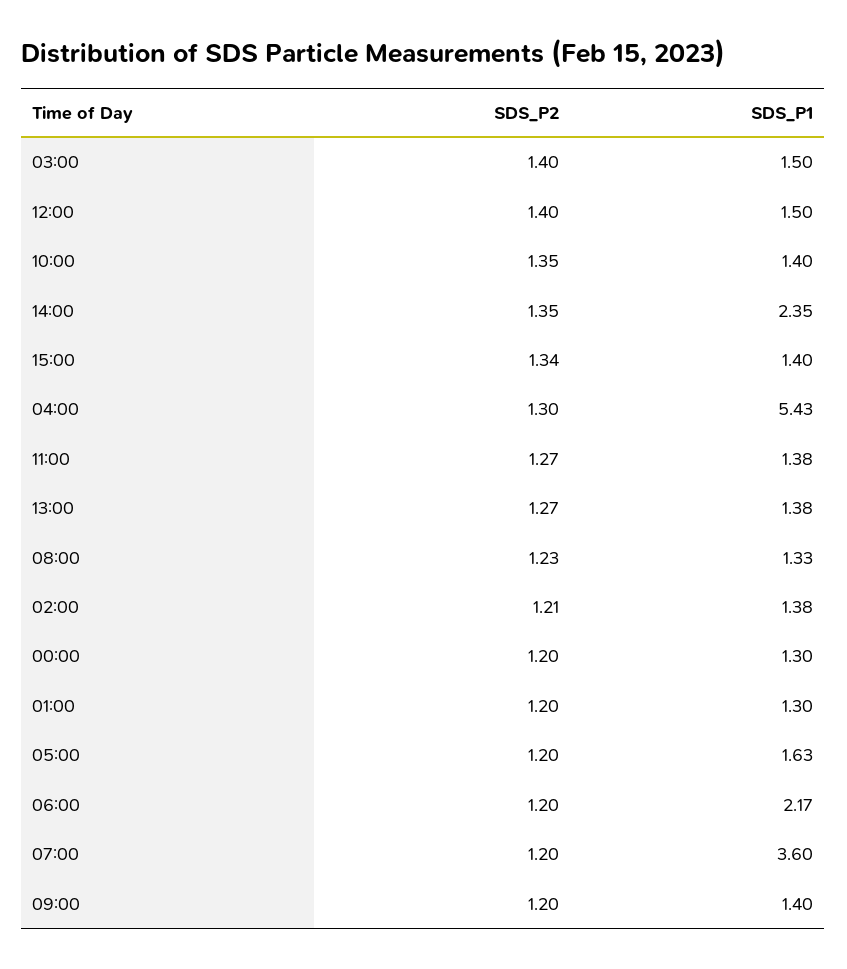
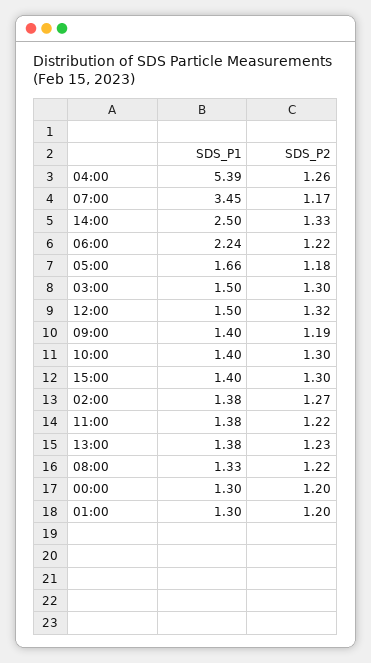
SDS_P2, 03:00: 1.4 -> 1.3
SDS_P2, 12:00: 1.4 -> 1.32
SDS_P2, 10:00: 1.35 -> 1.3
SDS_P2, 14:00: 1.35 -> 1.33
SDS_P1, 14:00: 2.35 -> 2.5
SDS_P2, 15:00: 1.34 -> 1.3
SDS_P2, 04:00: 1.3 -> 1.26
SDS_P1, 04:00: 5.43 -> 5.39
SDS_P2, 11:00: 1.27 -> 1.22
SDS_P2, 13:00: 1.27 -> 1.23
SDS_P2, 08:00: 1.23 -> 1.22
SDS_P2, 02:00: 1.21 -> 1.27
SDS_P2, 05:00: 1.2 -> 1.18
SDS_P1, 05:00: 1.63 -> 1.66
SDS_P2, 06:00: 1.2 -> 1.22
SDS_P1, 06:00: 2.17 -> 2.24
SDS_P2, 07:00: 1.2 -> 1.17
SDS_P1, 07:00: 3.6 -> 3.45
SDS_P2, 09:00: 1.2 -> 1.19

